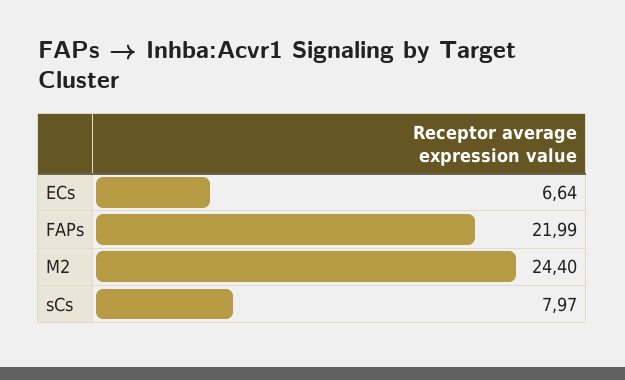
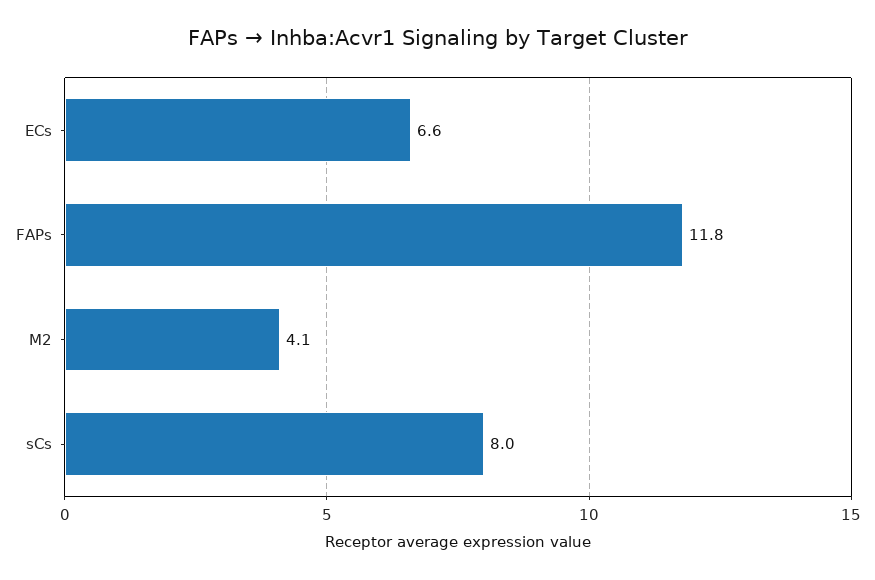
FAPs: 21.99 -> 11.8
M2: 24.4 -> 4.1

